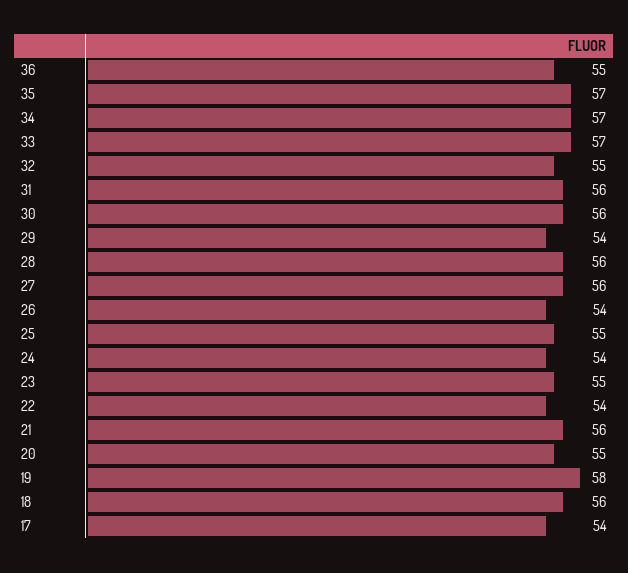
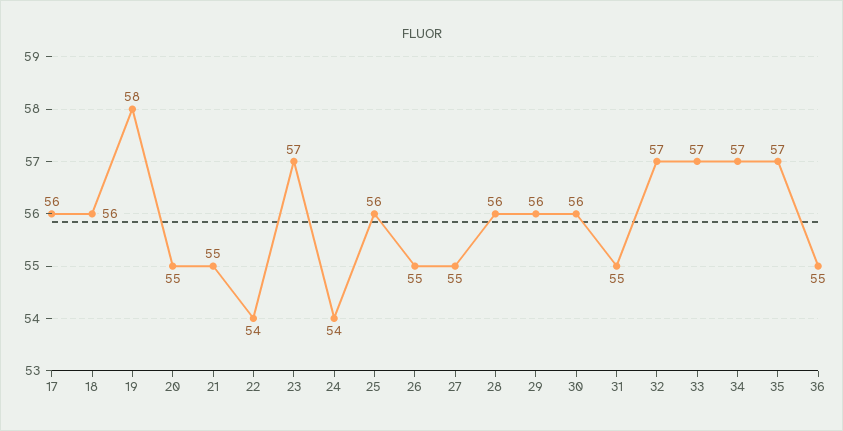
32: 55 -> 57
31: 56 -> 55
29: 54 -> 56
27: 56 -> 55
26: 54 -> 55
25: 55 -> 56
23: 55 -> 57
21: 56 -> 55
17: 54 -> 56

